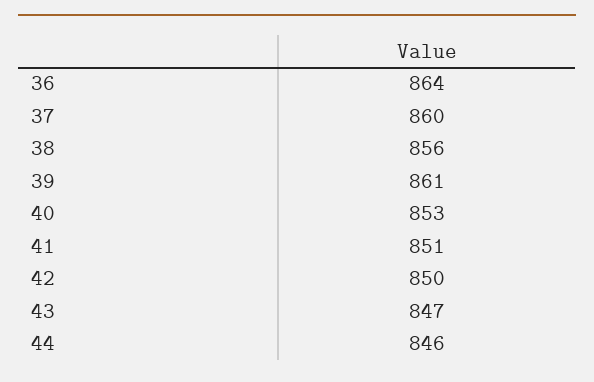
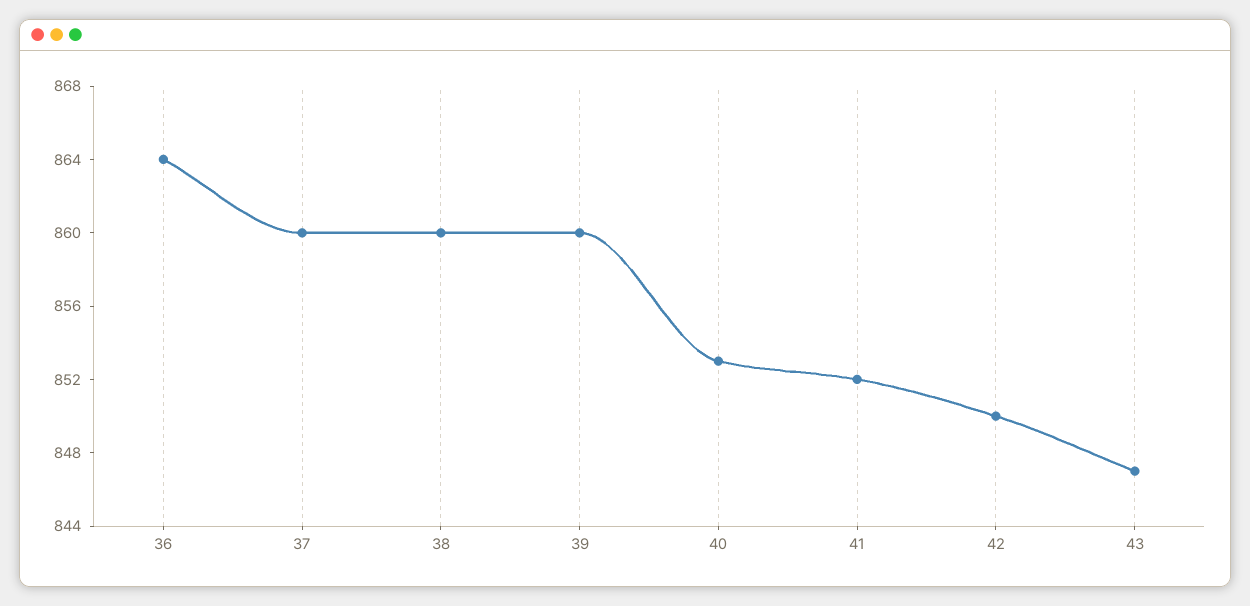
38: 856 -> 860
39: 861 -> 860
41: 851 -> 852
44: 846 -> none

